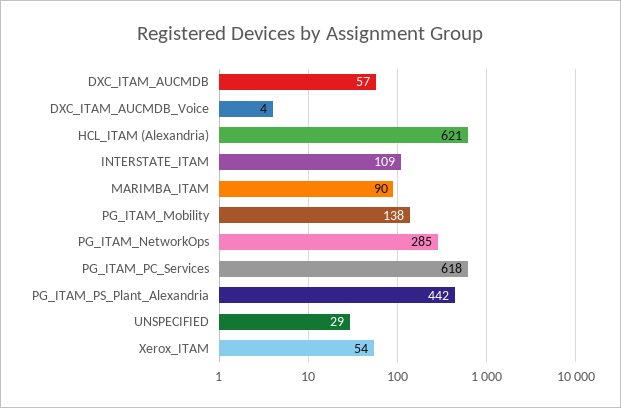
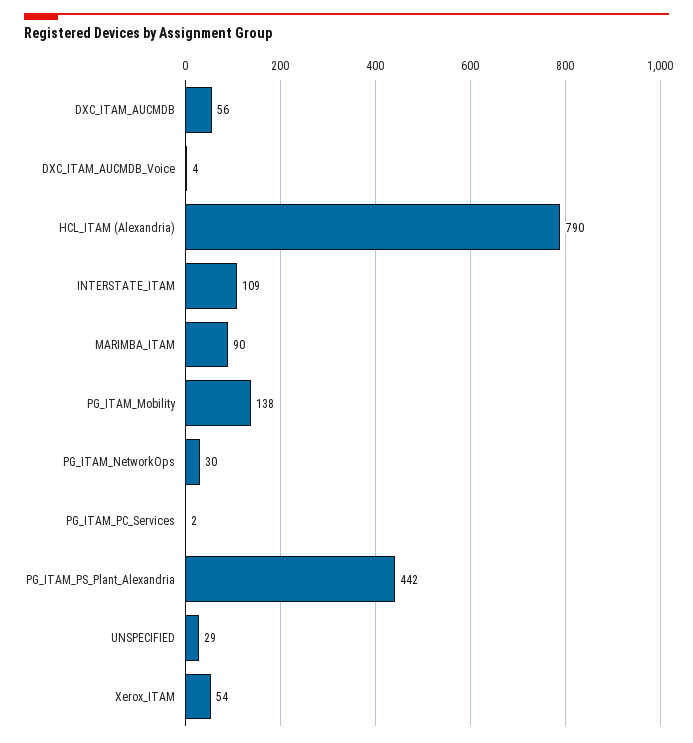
DXC_ITAM_AUCMDB: 57 -> 56
HCL_ITAM (Alexandria): 621 -> 790
PG_ITAM_NetworkOps: 285 -> 30
PG_ITAM_PC_Services: 618 -> 2

